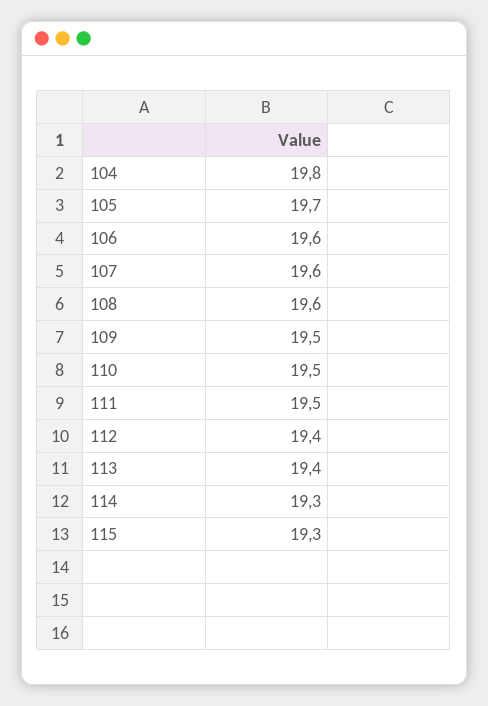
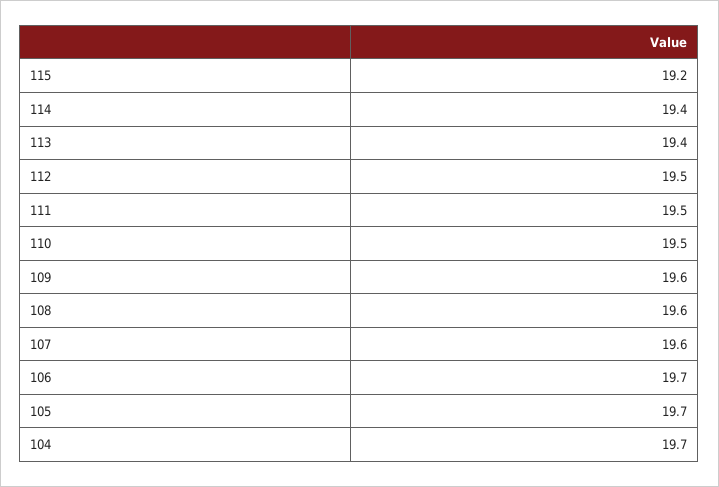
104: 19.8 -> 19.7
106: 19.6 -> 19.7
109: 19.5 -> 19.6
112: 19.4 -> 19.5
114: 19.3 -> 19.4
115: 19.3 -> 19.2

